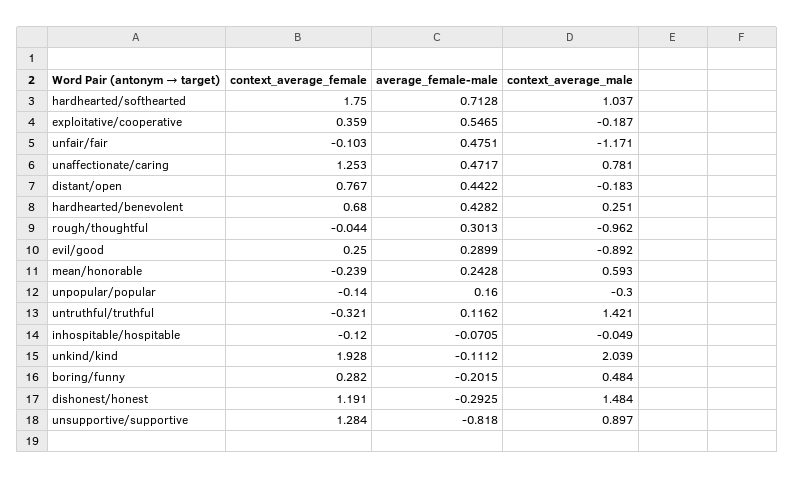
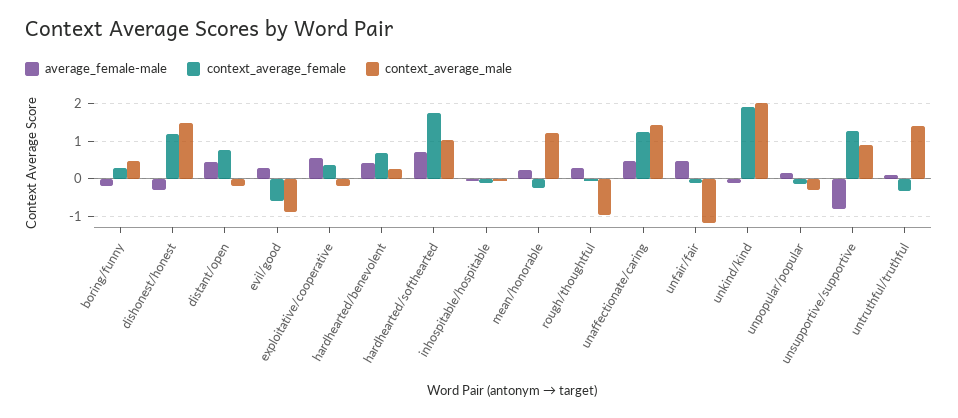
context_average_male, unaffectionate/caring: 0.781 -> 1.4
context_average_female, evil/good: 0.25 -> -0.6
context_average_male, mean/honorable: 0.593 -> 1.2

